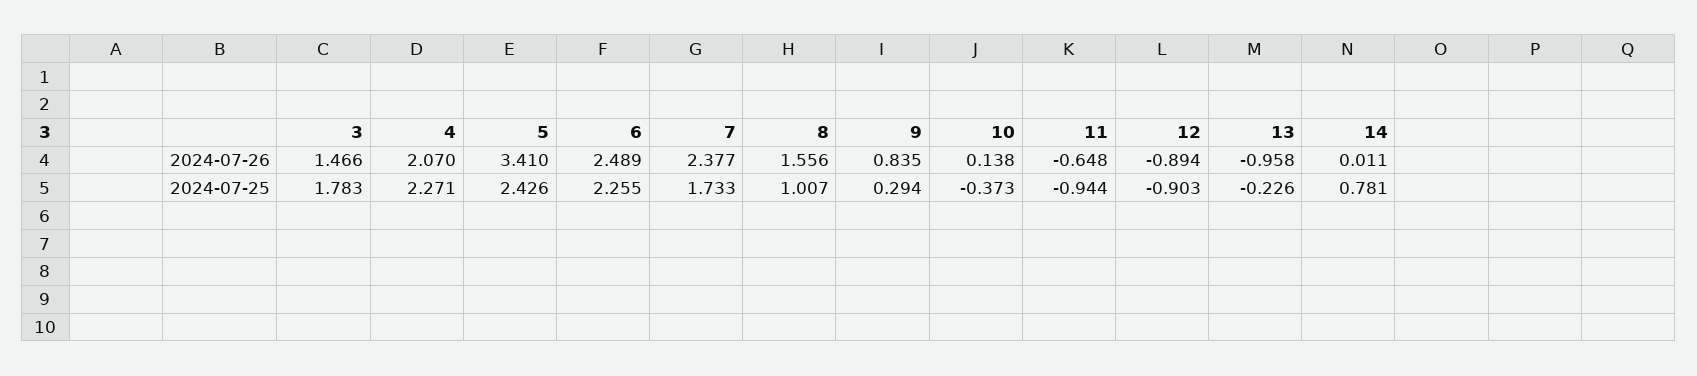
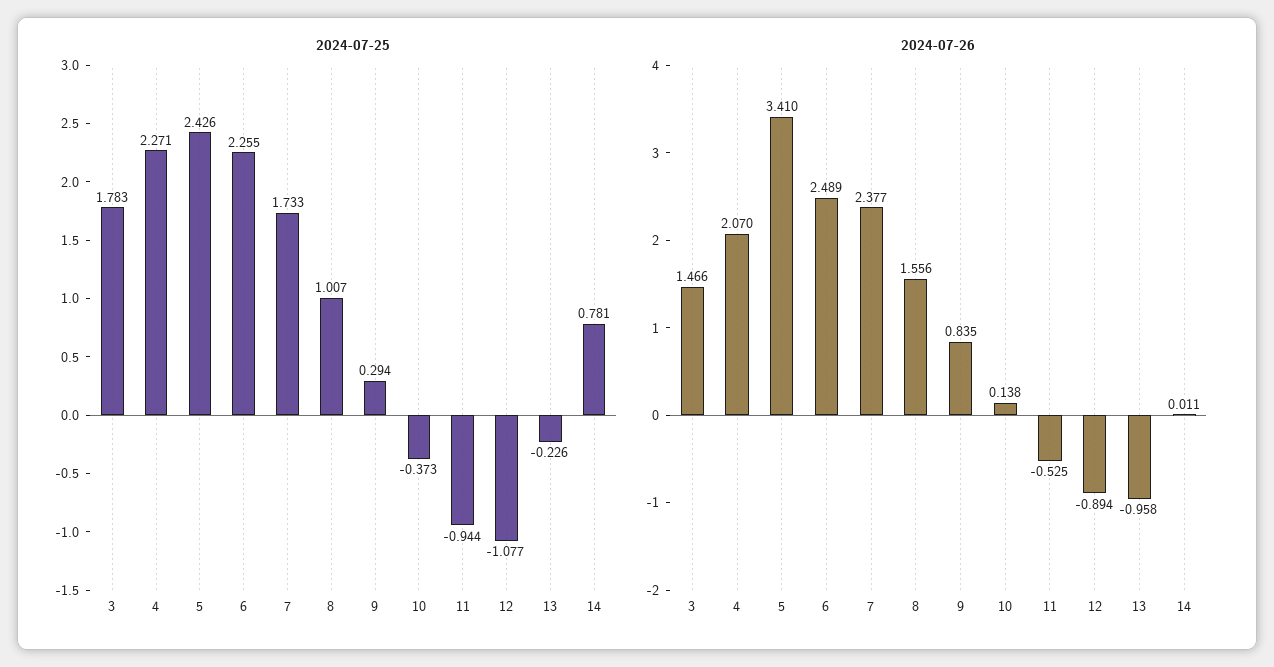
2024-07-26, 11: -0.648 -> -0.525
2024-07-25, 12: -0.903 -> -1.077

